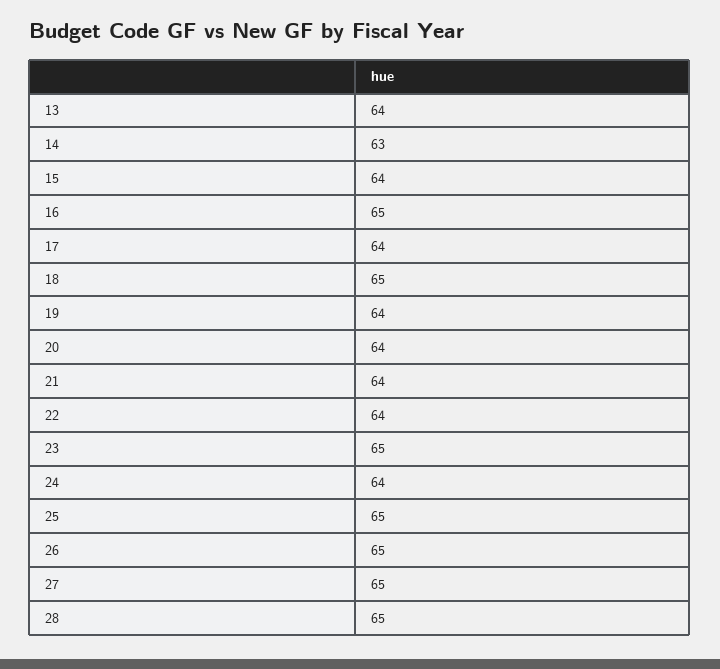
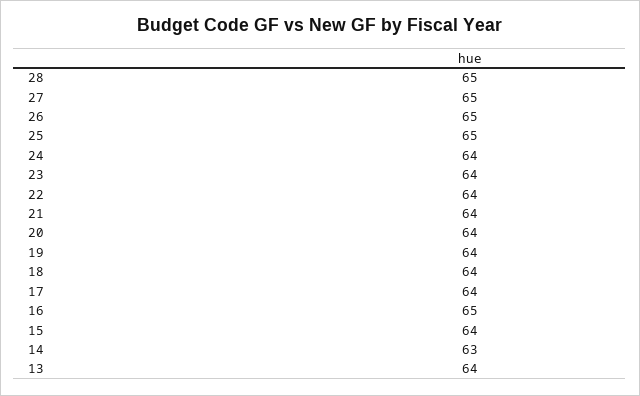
18: 65 -> 64
23: 65 -> 64

